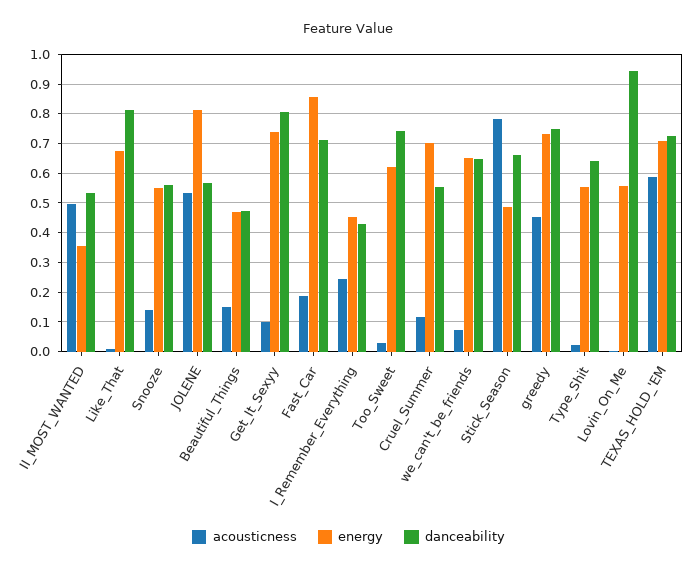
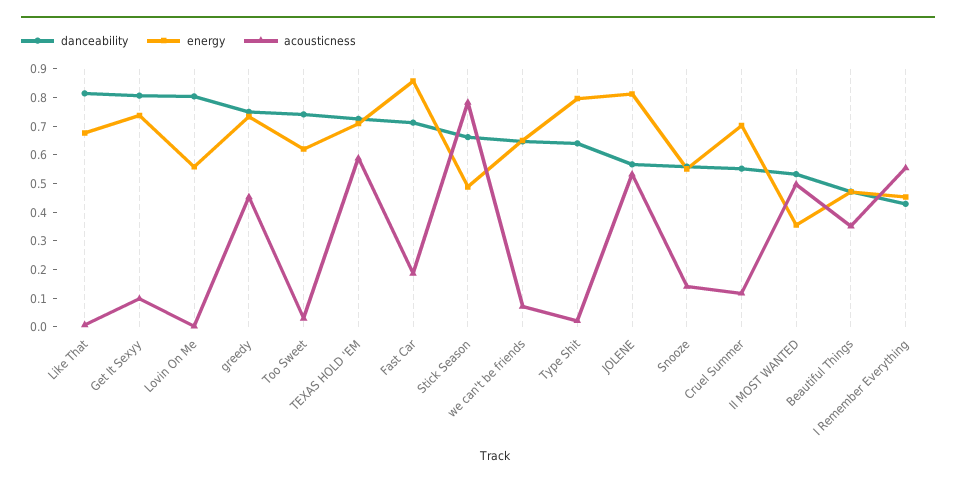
acousticness, Beautiful_Things: 0.15 -> 0.35
acousticness, I_Remember_Everything: 0.25 -> 0.55
energy, Type_Shit: 0.55 -> 0.8
danceability, Lovin_On_Me: 0.95 -> 0.8

